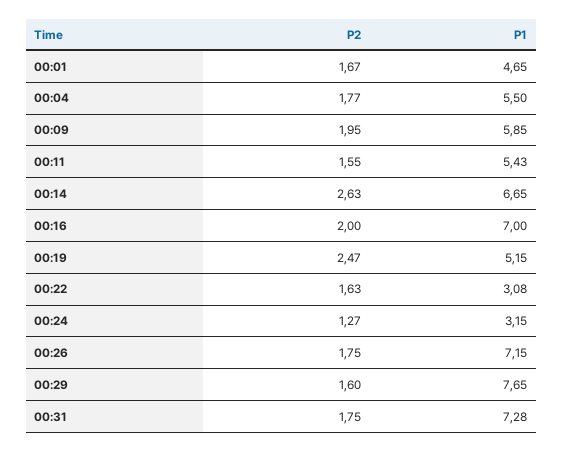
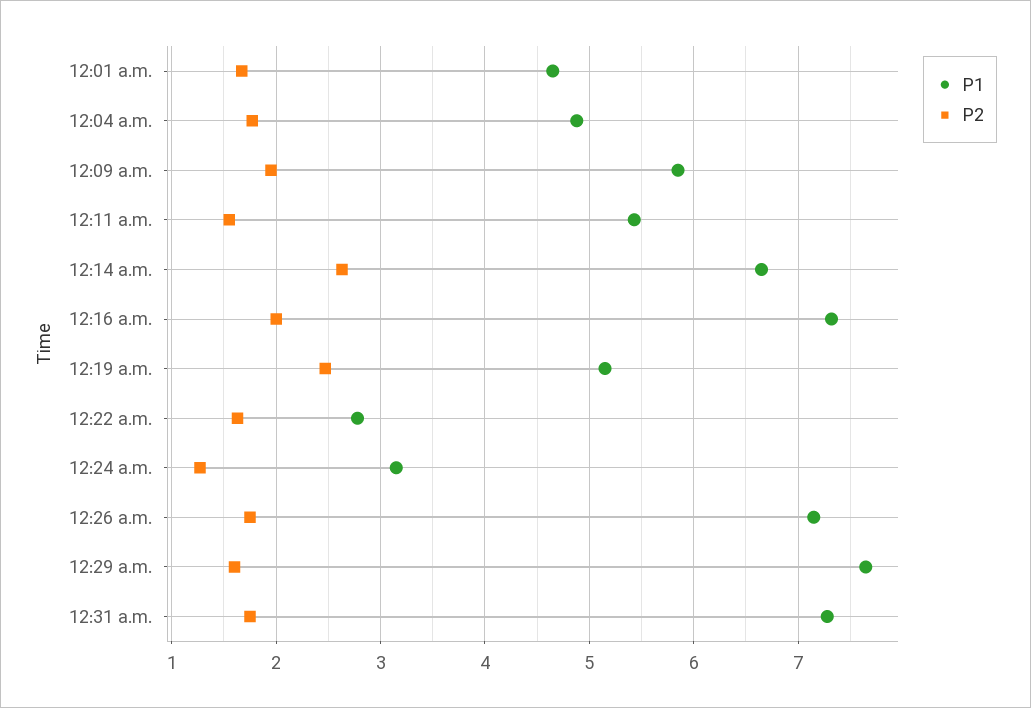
P1, 00:04: 5.5 -> 4.9
P1, 00:16: 7 -> 7.3
P1, 00:22: 3.08 -> 2.8

